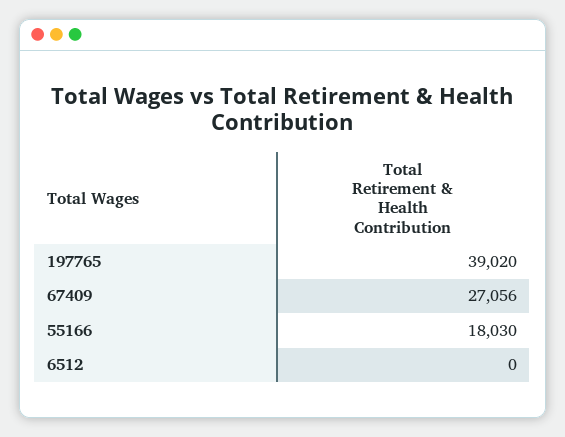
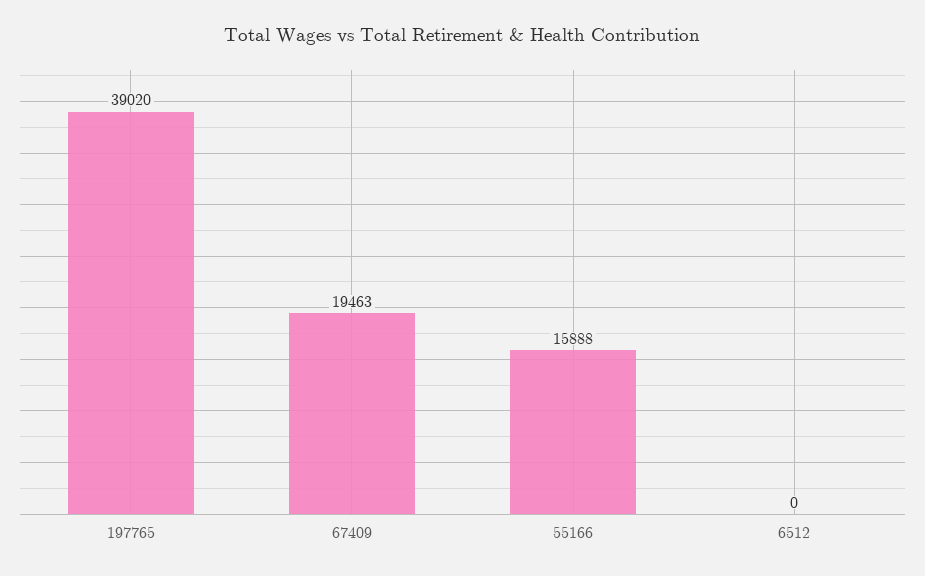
67409: 27056 -> 19463
55166: 18030 -> 15888

